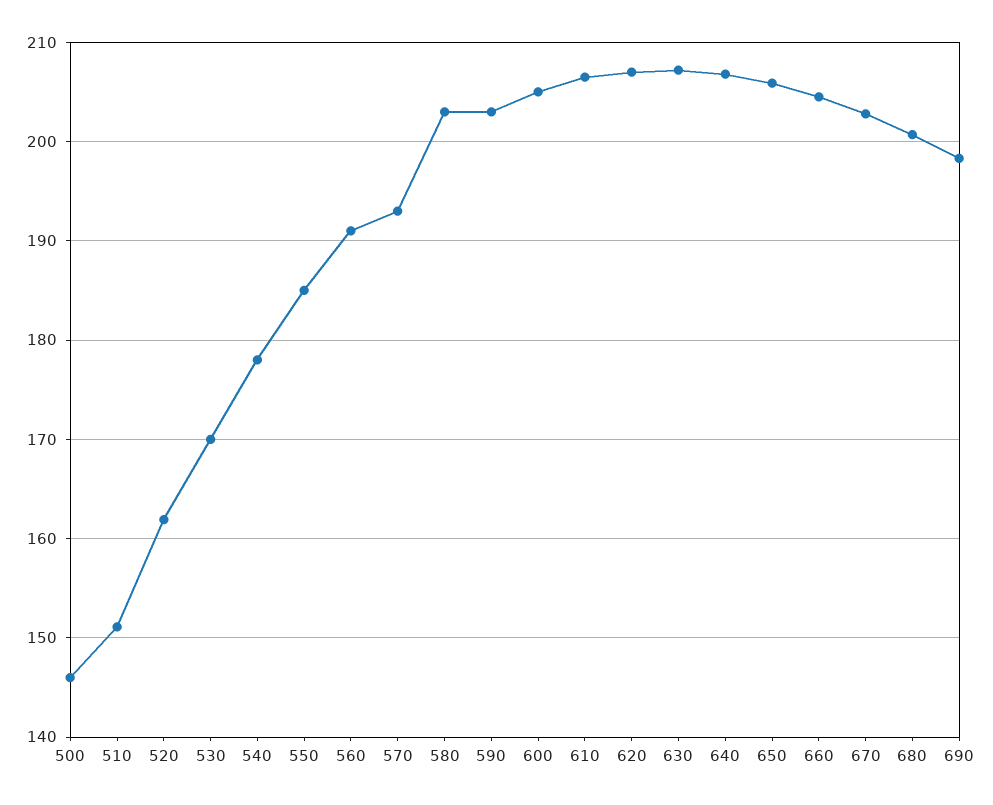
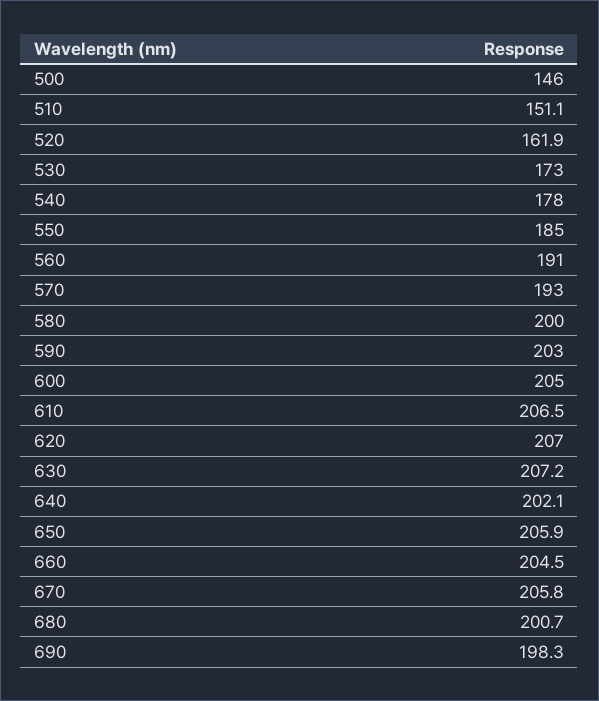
530: 170 -> 173
580: 203 -> 200
640: 207 -> 202.1
670: 203 -> 205.8

